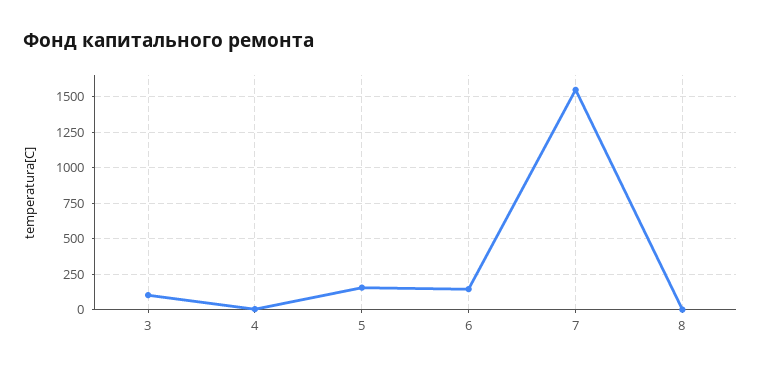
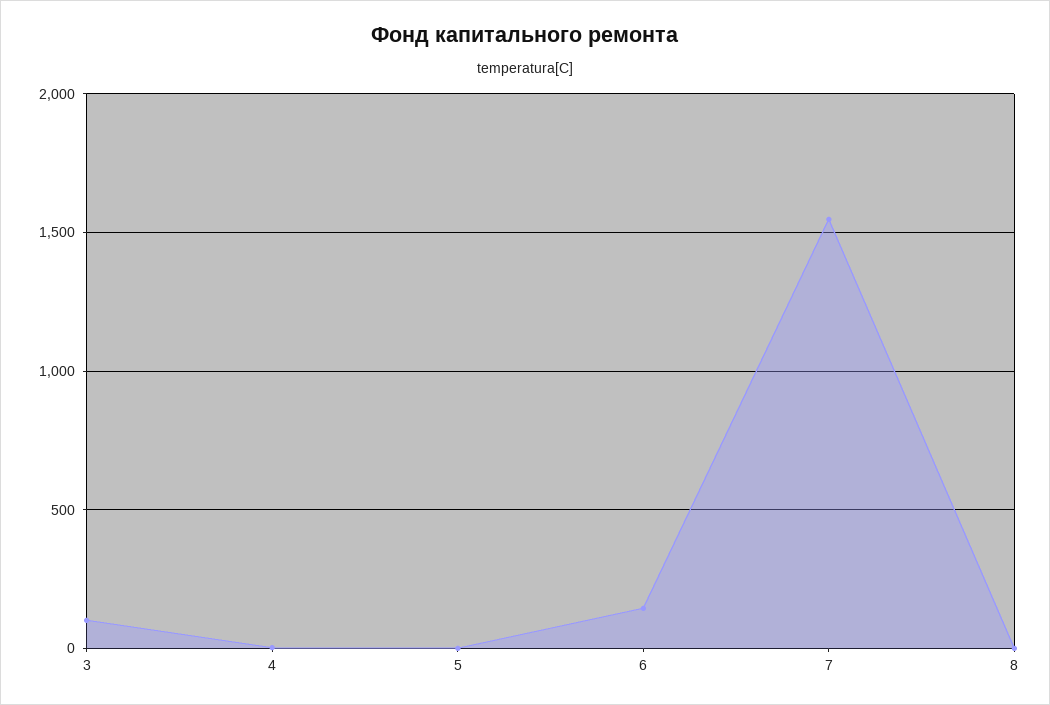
5: 150 -> 0

